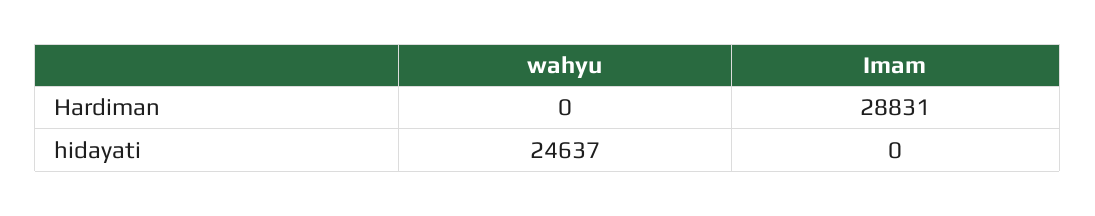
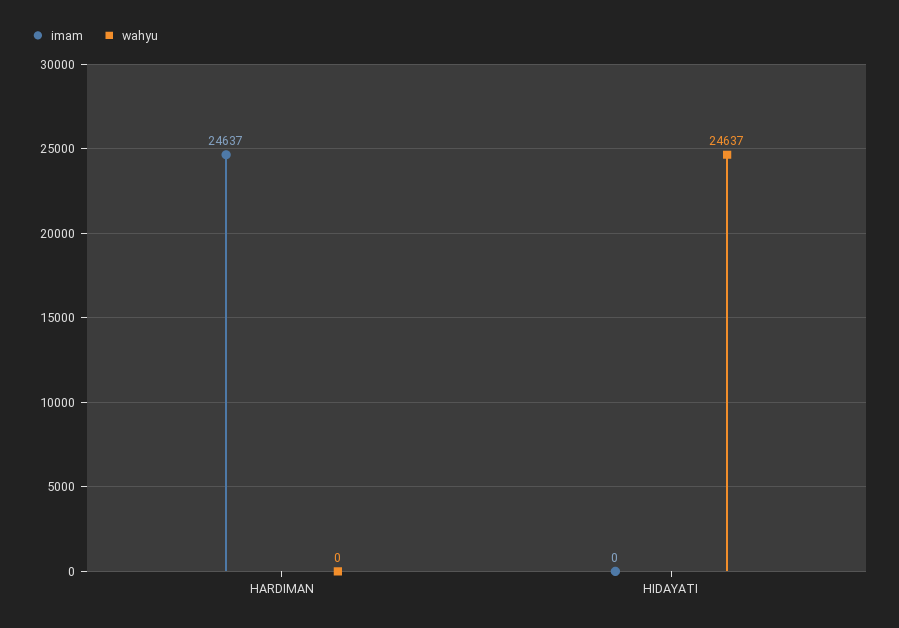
Imam, Hardiman: 28831 -> 24637

